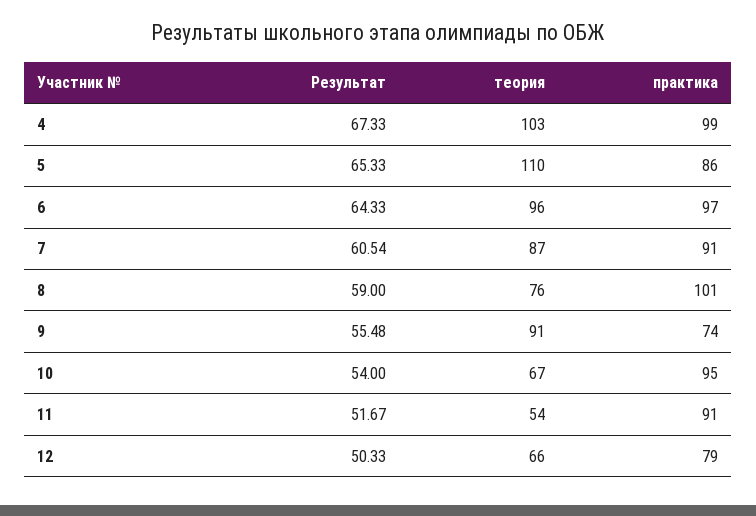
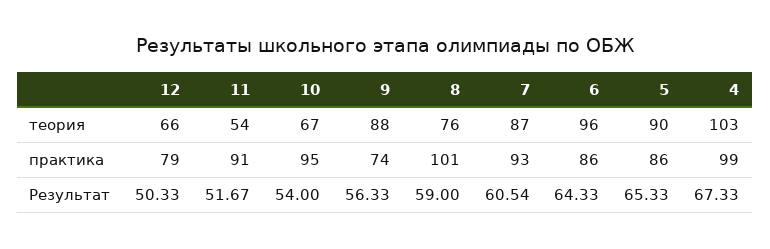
теория, 5: 110 -> 90
практика, 6: 97 -> 86
практика, 7: 91 -> 93
Результат, 9: 55.48 -> 56.33
теория, 9: 91 -> 88

